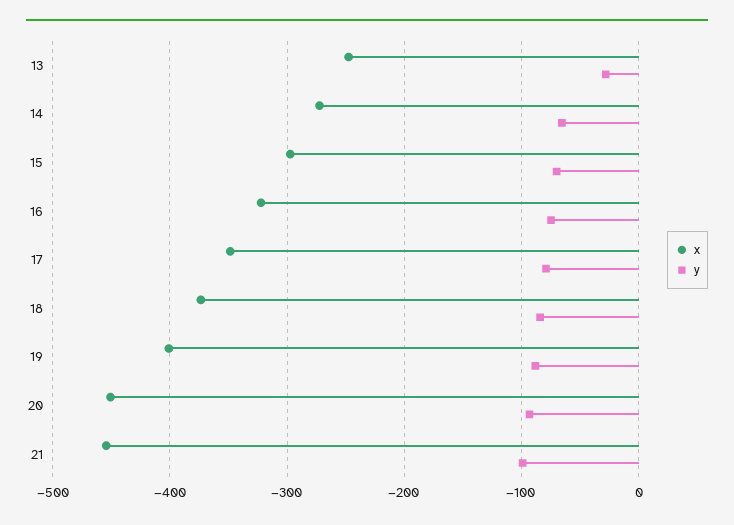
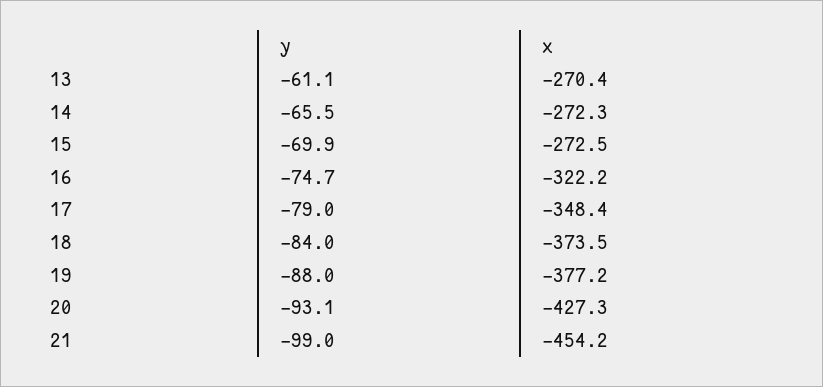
x, 13: -250 -> -270.4
y, 13: -30 -> -61.1
x, 15: -300 -> -272.5
x, 19: -400 -> -377.2
x, 20: -450 -> -427.3

